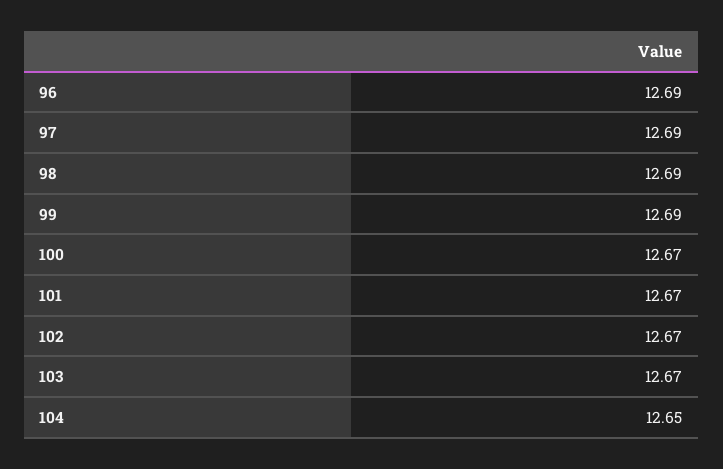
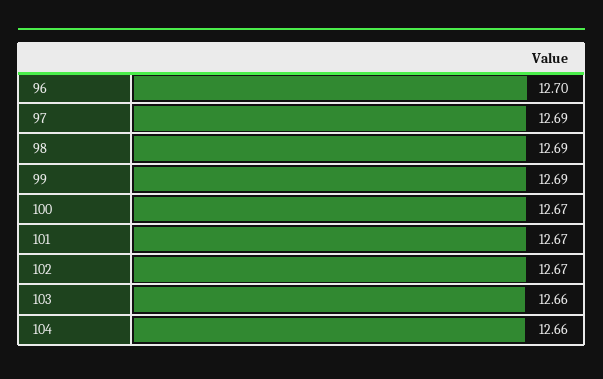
96: 12.69 -> 12.7
103: 12.67 -> 12.66
104: 12.65 -> 12.66

